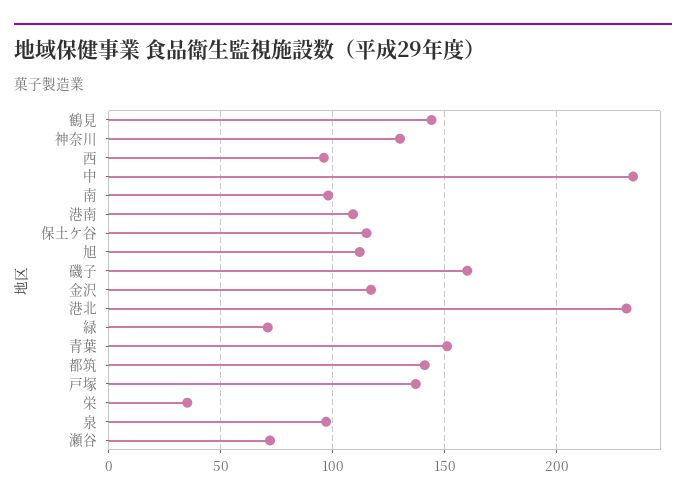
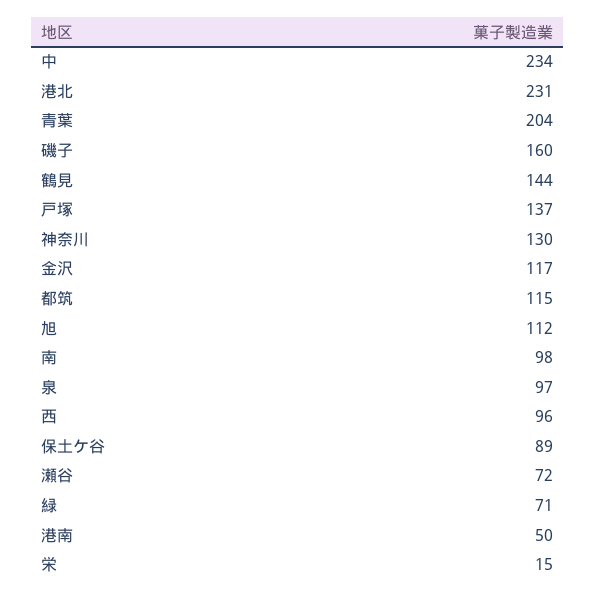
港南: 110 -> 50
保土ケ谷: 115 -> 89
青葉: 150 -> 204
都筑: 140 -> 115
栄: 35 -> 15

